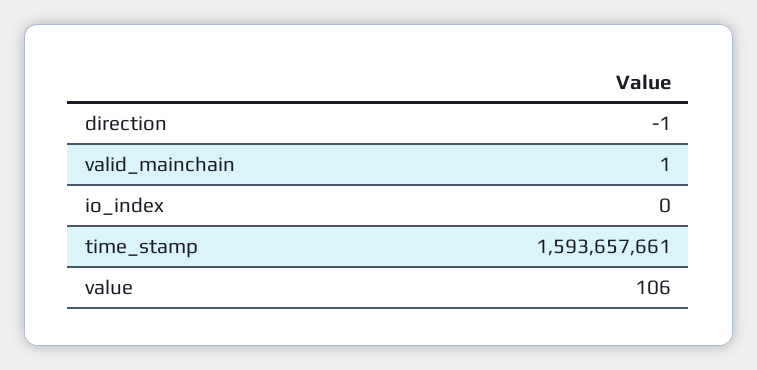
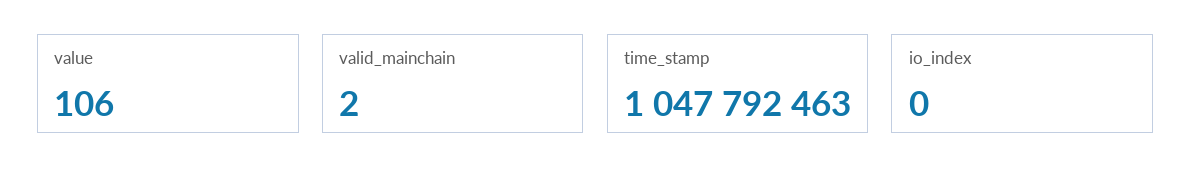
direction: -1 -> none
valid_mainchain: 1 -> 2
time_stamp: 1593657661 -> 1047792463

